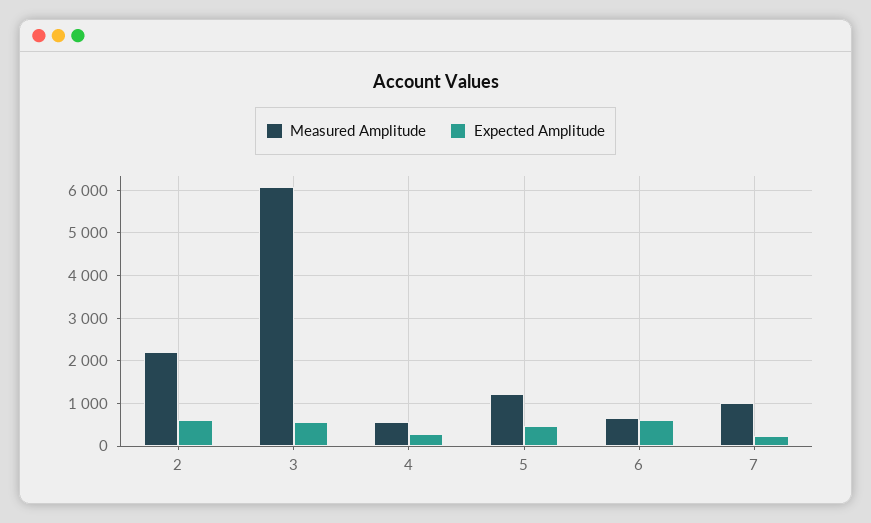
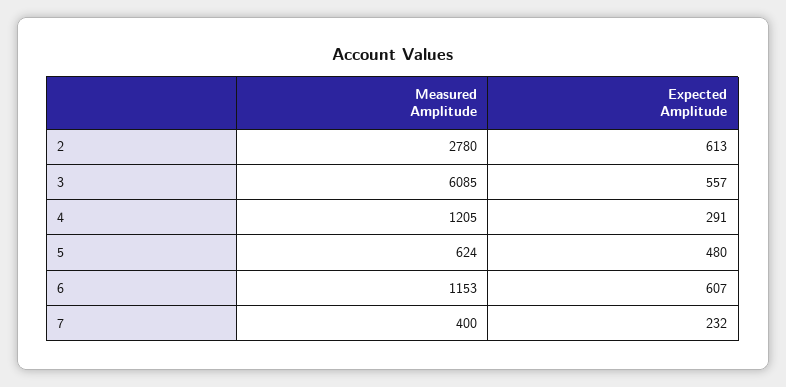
Measured Amplitude, 2: 2200 -> 2780
Measured Amplitude, 4: 600 -> 1205
Measured Amplitude, 5: 1200 -> 624
Measured Amplitude, 6: 600 -> 1153
Measured Amplitude, 7: 1000 -> 400

